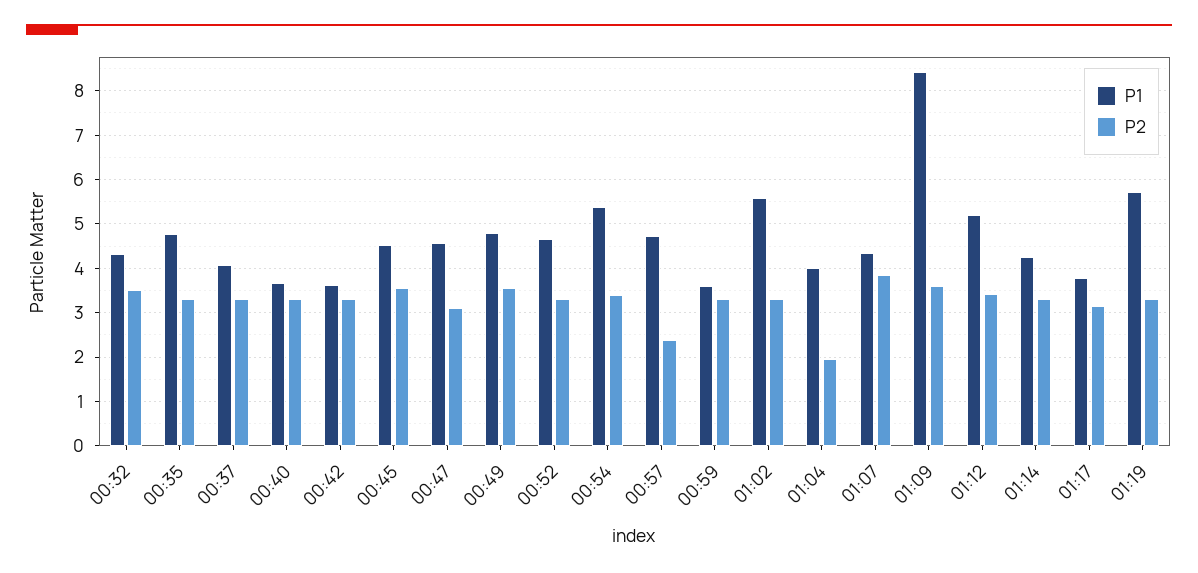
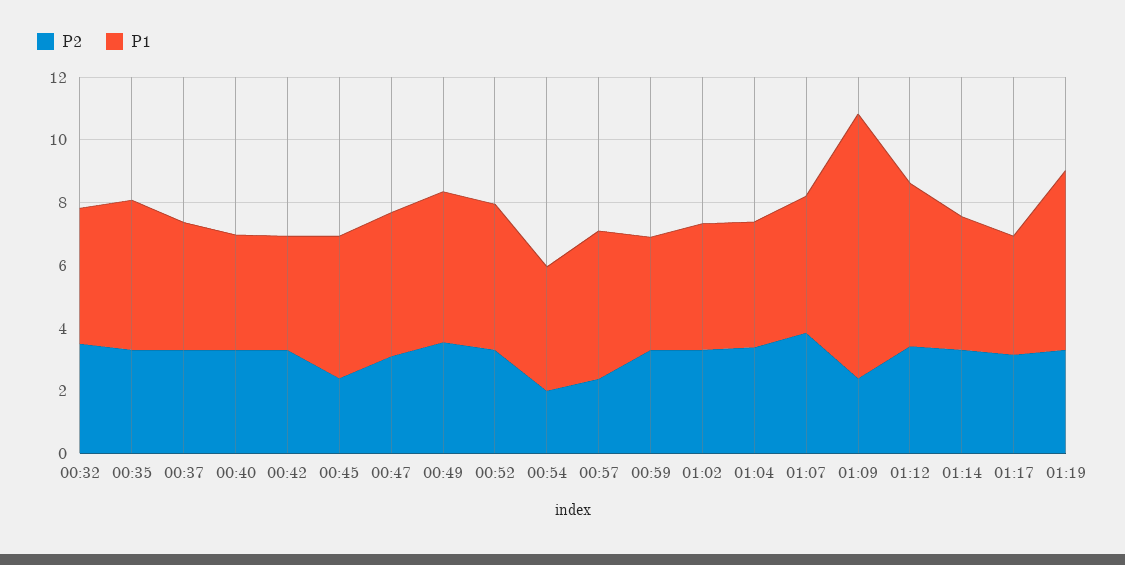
P2, 00:45: 3.6 -> 2.5
P1, 00:54: 5.4 -> 4
P2, 00:54: 3.4 -> 2
P1, 01:02: 5.6 -> 4
P2, 01:04: 2 -> 3.5
P2, 01:09: 3.6 -> 2.5

